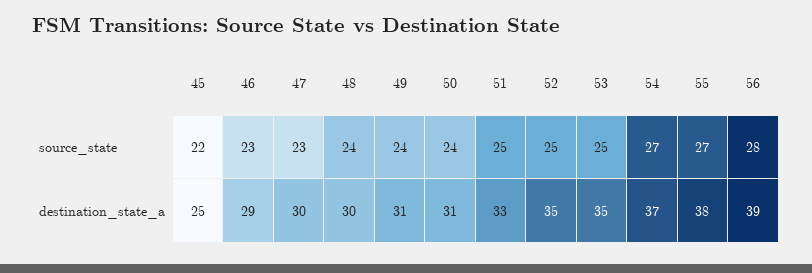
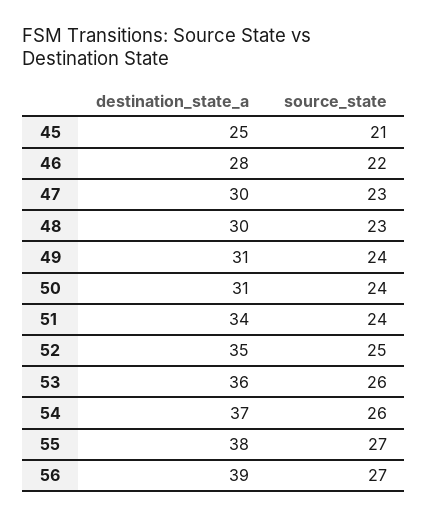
45, source_state: 22 -> 21
46, source_state: 23 -> 22
48, source_state: 24 -> 23
51, source_state: 25 -> 24
53, source_state: 25 -> 26
54, source_state: 27 -> 26
56, source_state: 28 -> 27
46, destination_state_a: 29 -> 28
51, destination_state_a: 33 -> 34
53, destination_state_a: 35 -> 36

